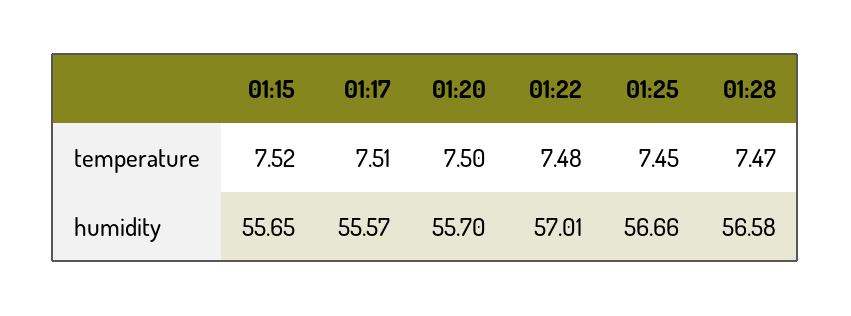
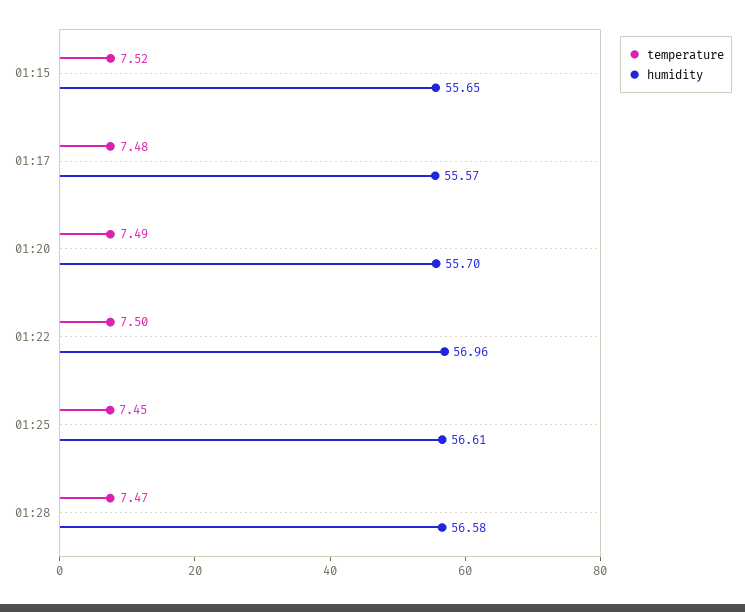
temperature, 01:17: 7.51 -> 7.48
temperature, 01:20: 7.5 -> 7.49
temperature, 01:22: 7.48 -> 7.5
humidity, 01:22: 57.01 -> 56.96
humidity, 01:25: 56.66 -> 56.61

